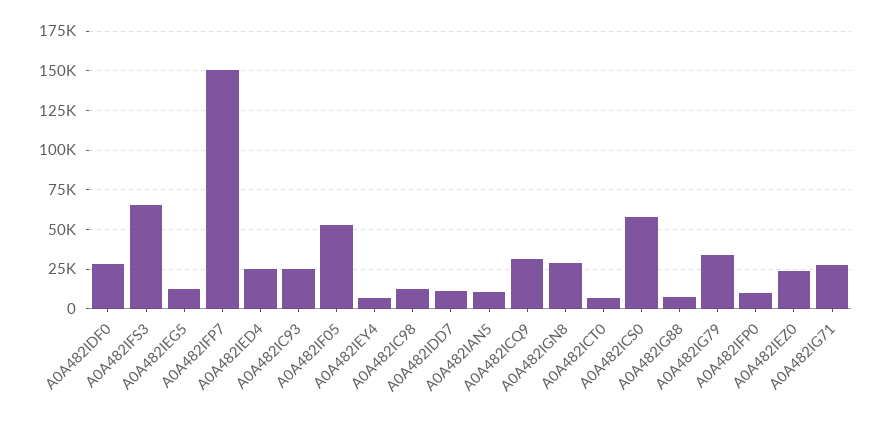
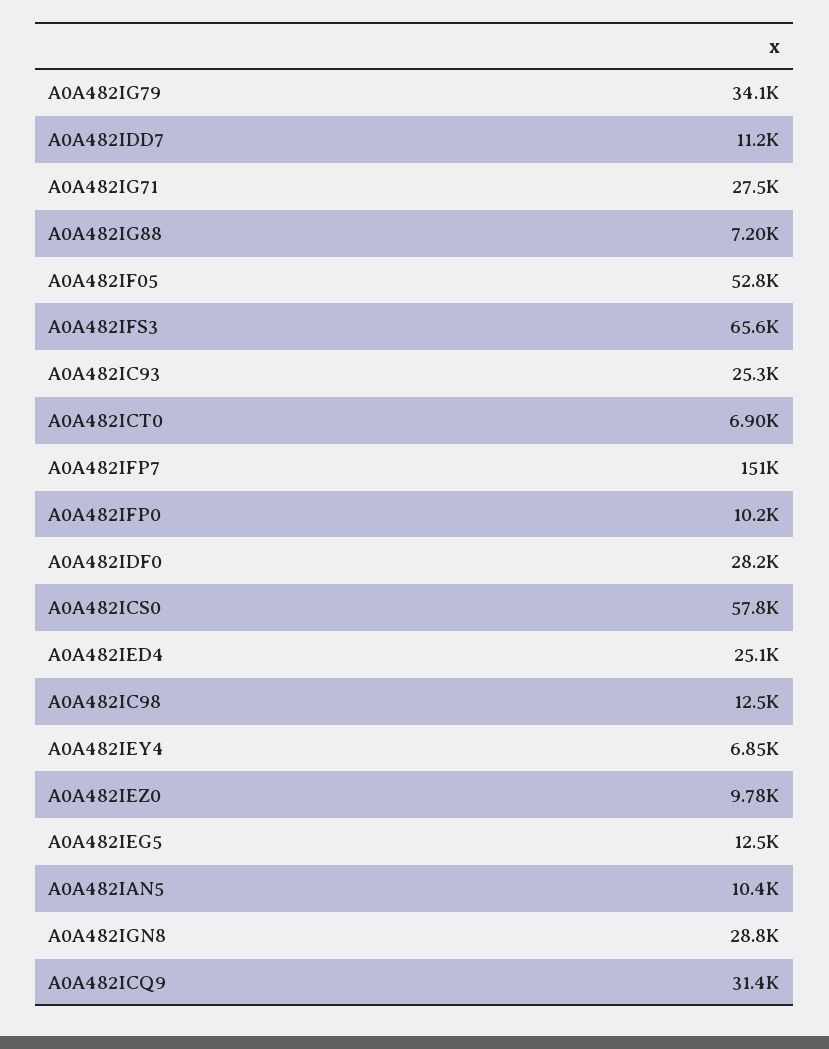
A0A482IEZ0: 25000 -> 9780

